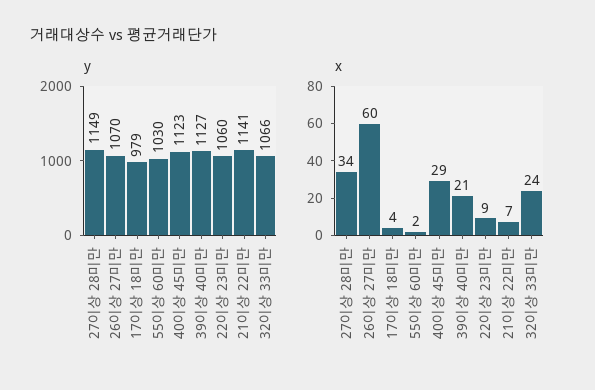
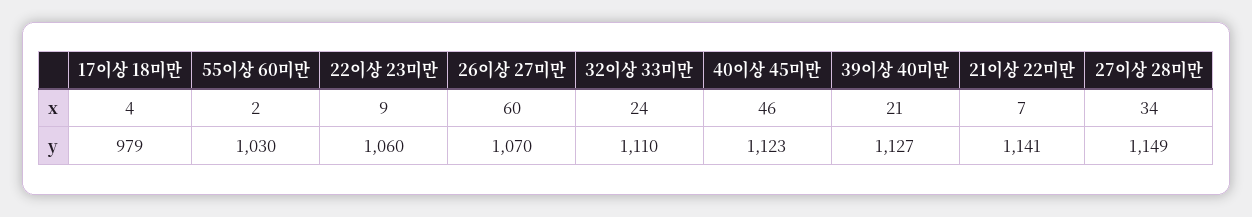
y, 32이상 33미만: 1066 -> 1110
x, 40이상 45미만: 29 -> 46

